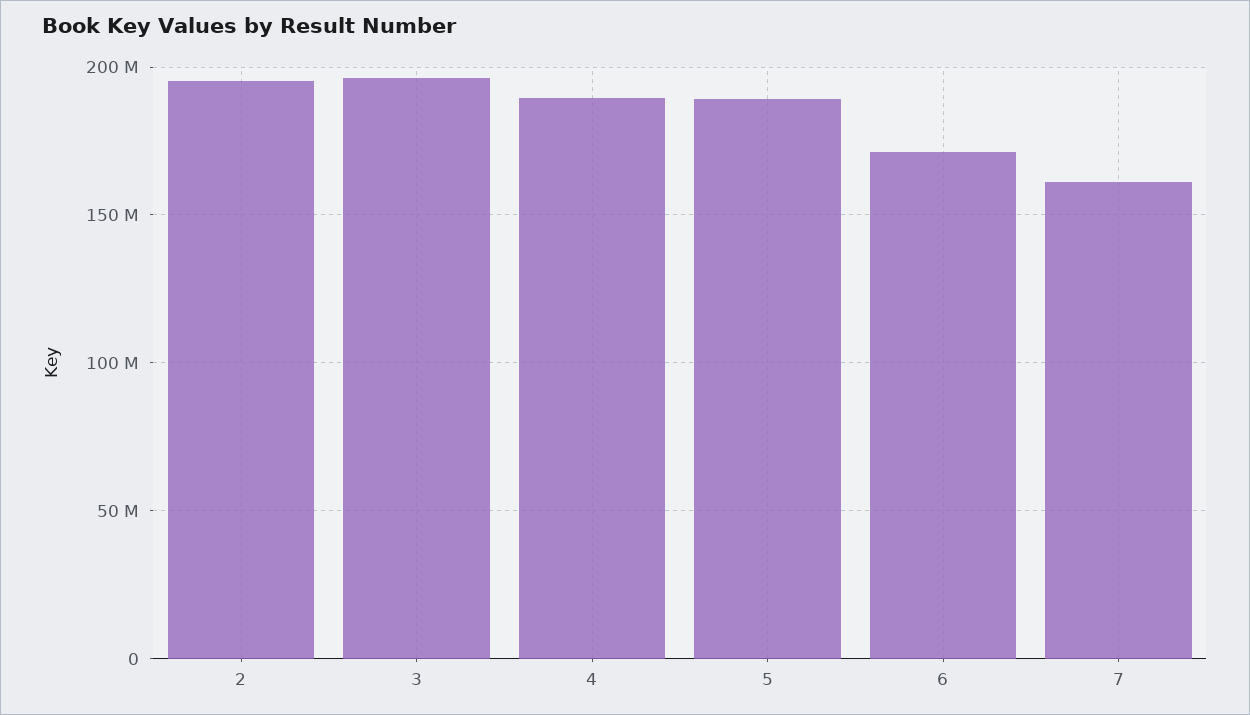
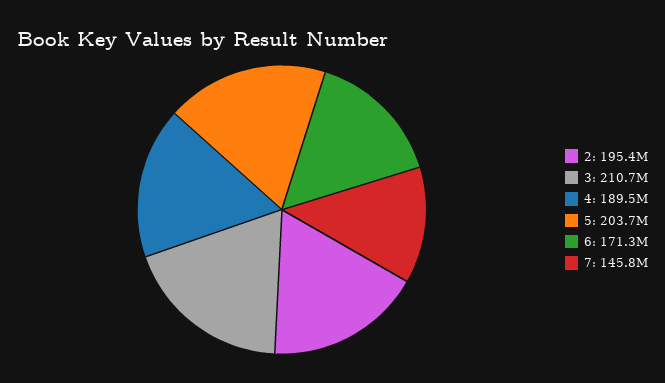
3: 195000000 -> 210700000
5: 190000000 -> 203700000
7: 160000000 -> 145800000

